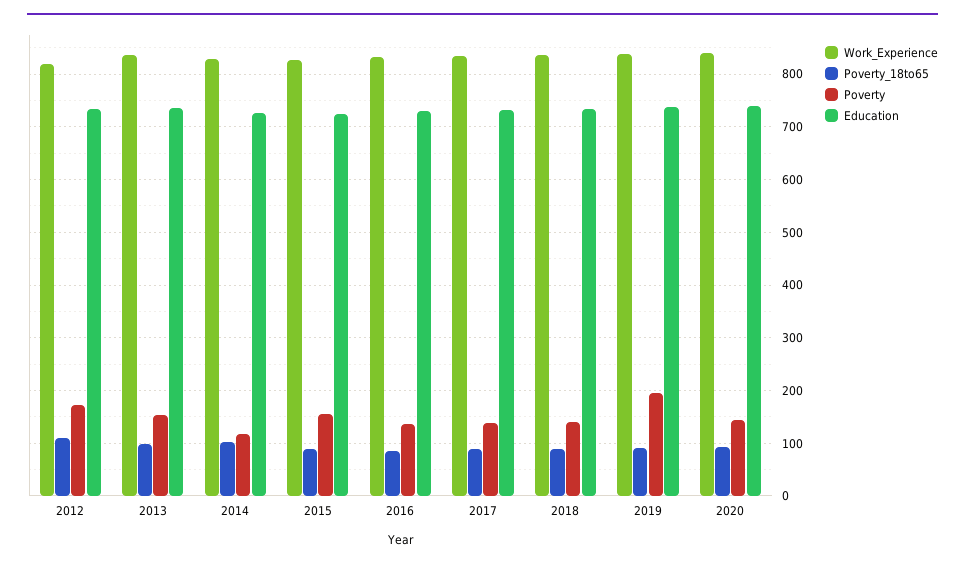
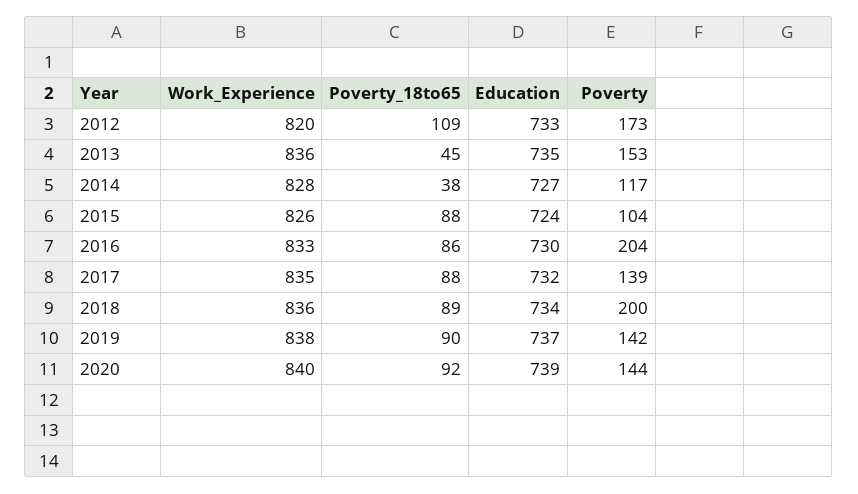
Poverty_18to65, 2013: 100 -> 45
Poverty_18to65, 2014: 100 -> 38
Poverty, 2015: 160 -> 104
Poverty, 2016: 140 -> 204
Poverty, 2018: 140 -> 200
Poverty, 2019: 200 -> 142

